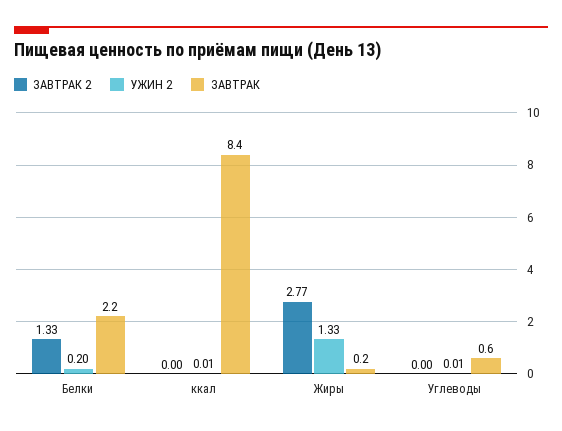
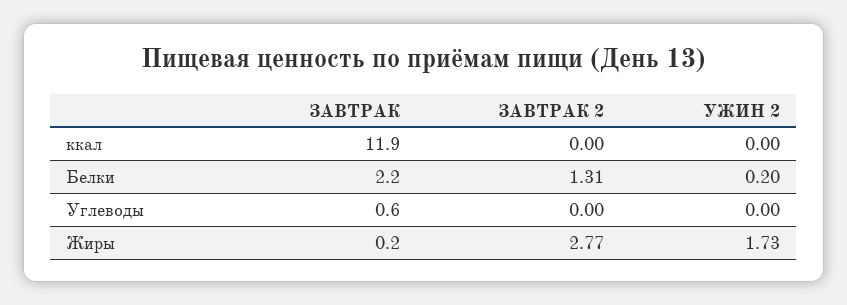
ЗАВТРАК 2, Белки: 1.33 -> 1.31
УЖИН 2, ккал: 0.01 -> 0
ЗАВТРАК, ккал: 8.4 -> 11.9
УЖИН 2, Жиры: 1.33 -> 1.73
УЖИН 2, Углеводы: 0.01 -> 0

